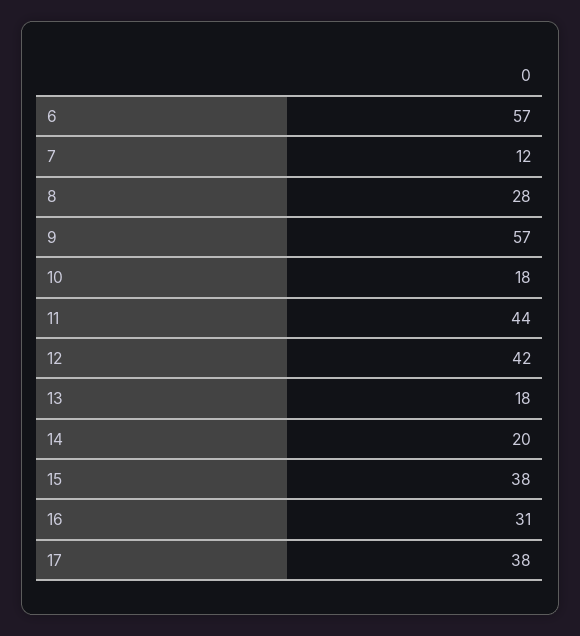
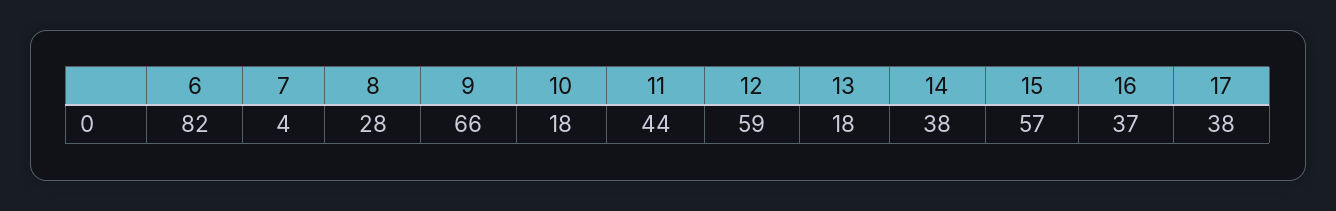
6: 57 -> 82
7: 12 -> 4
9: 57 -> 66
12: 42 -> 59
14: 20 -> 38
15: 38 -> 57
16: 31 -> 37

